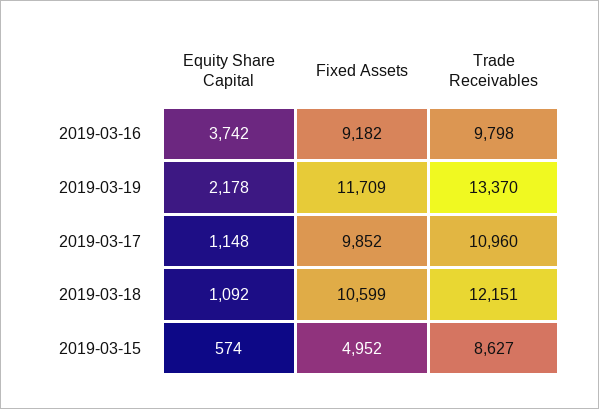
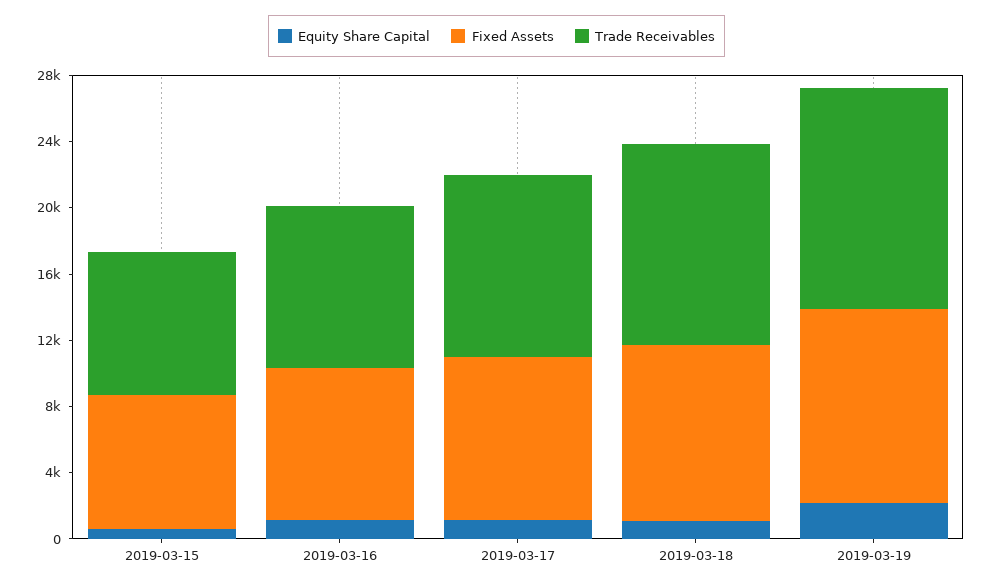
Equity Share Capital, 2019-03-16: 3742 -> 1000
Fixed Assets, 2019-03-15: 4952 -> 8000

